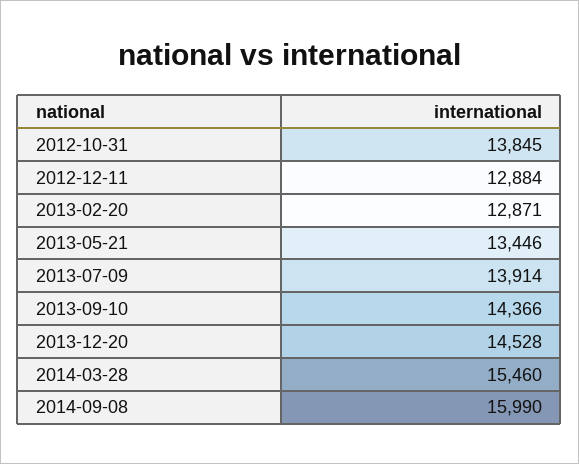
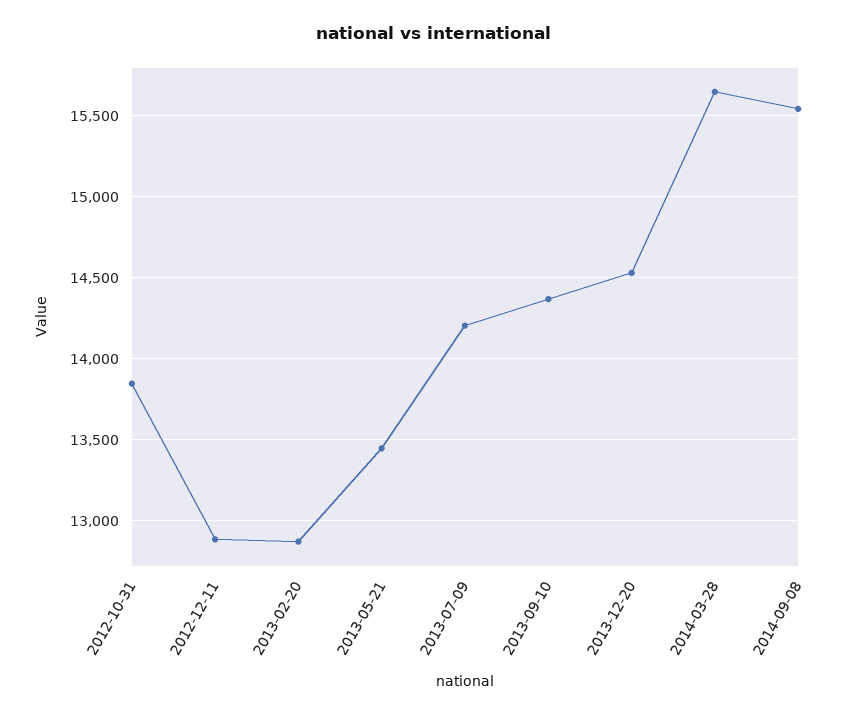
2013-07-09: 13914 -> 14200
2014-03-28: 15460 -> 15650
2014-09-08: 15990 -> 15550

